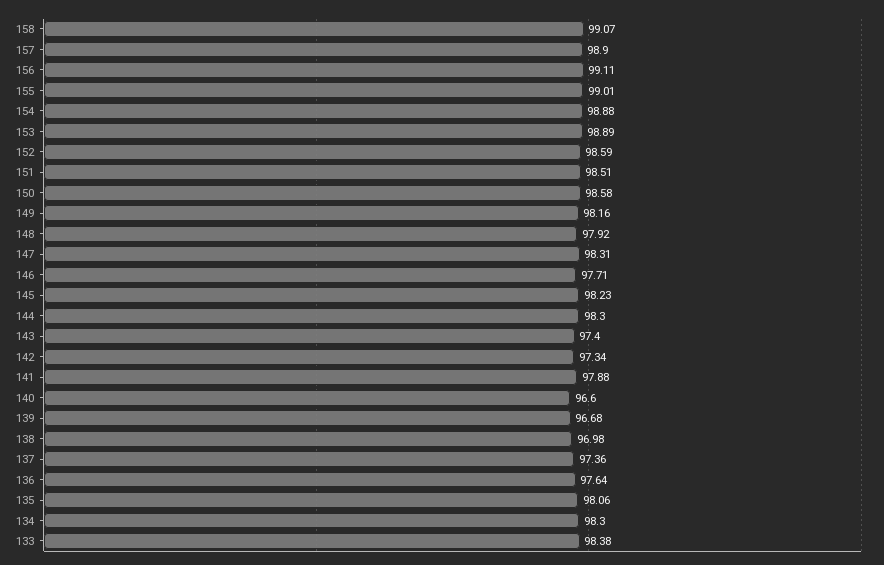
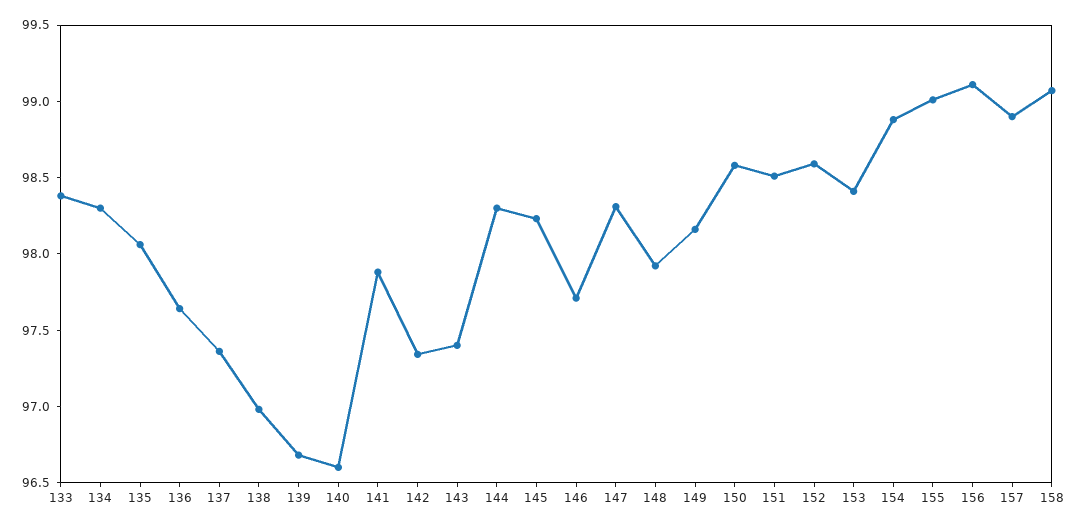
153: 98.89 -> 98.4

